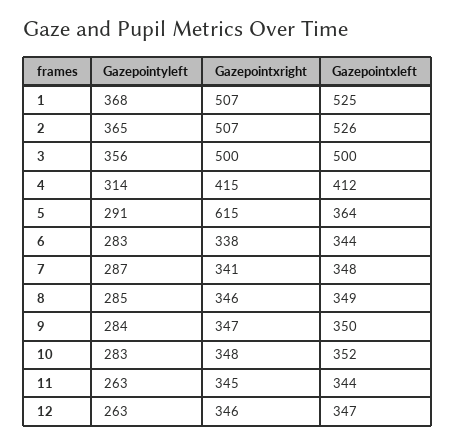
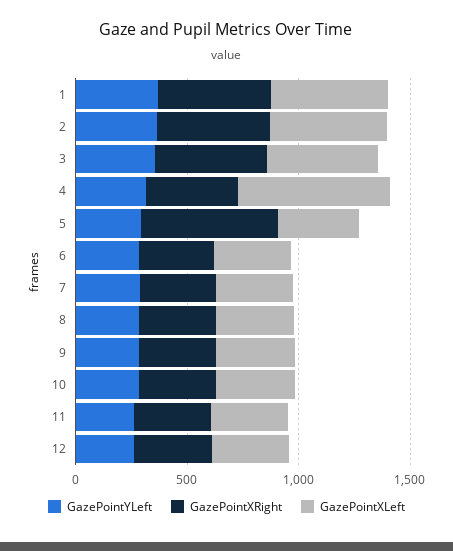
Gazepointxleft, 4: 412 -> 700

